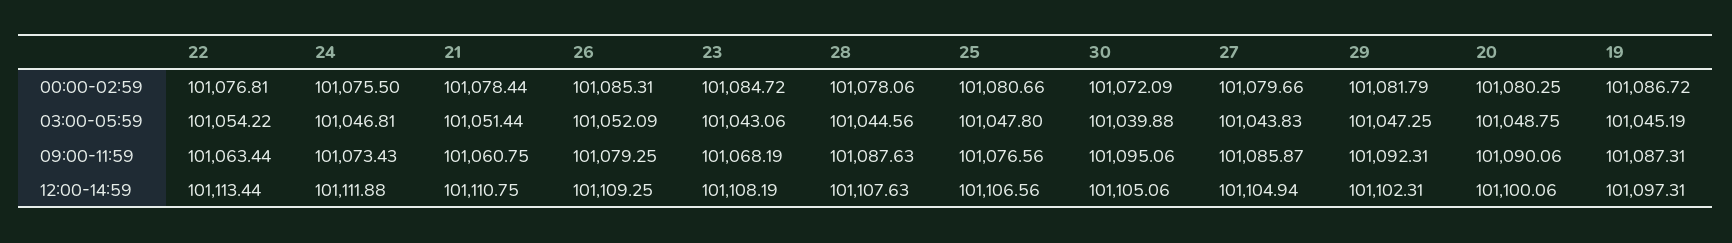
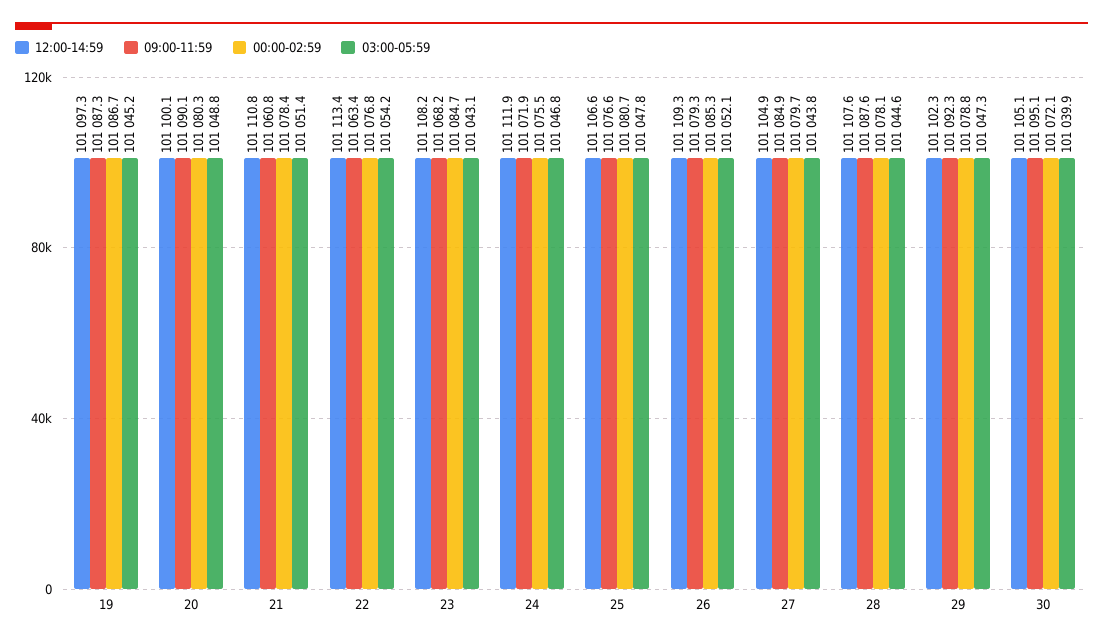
00:00-02:59, 29: 101081.79 -> 101078.8
09:00-11:59, 24: 101073.43 -> 101071.9
09:00-11:59, 27: 101085.87 -> 101084.9

